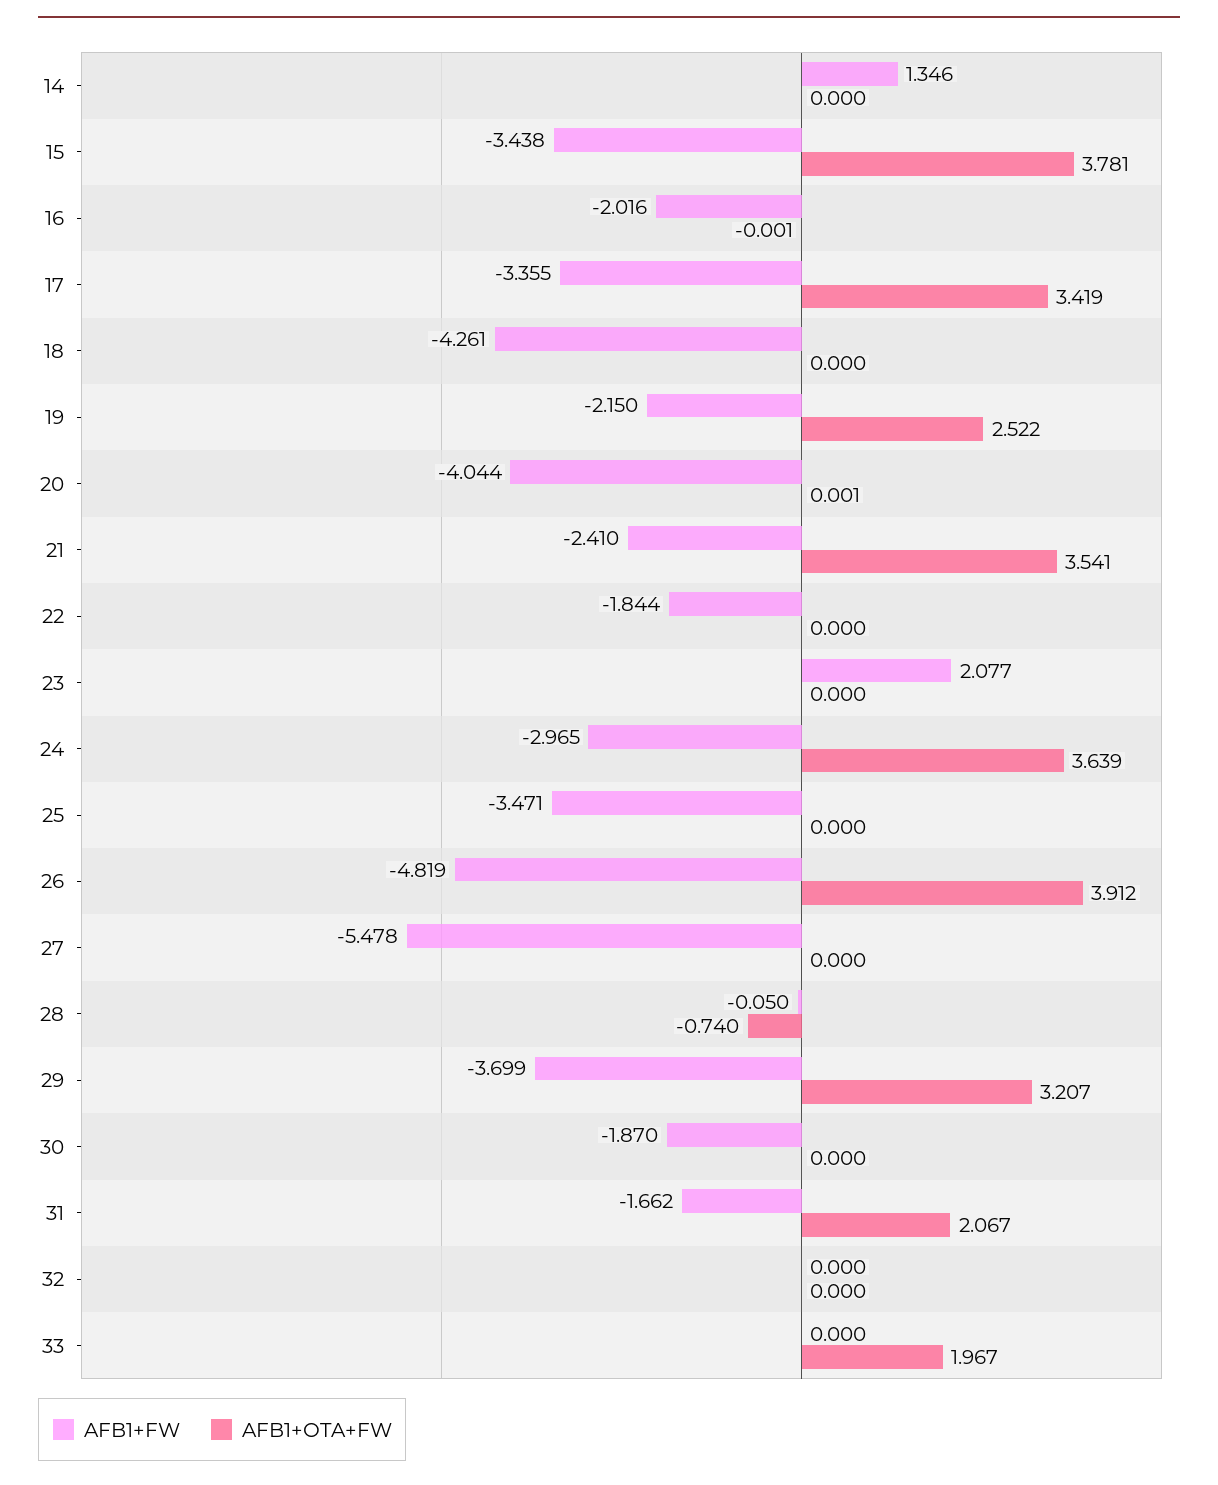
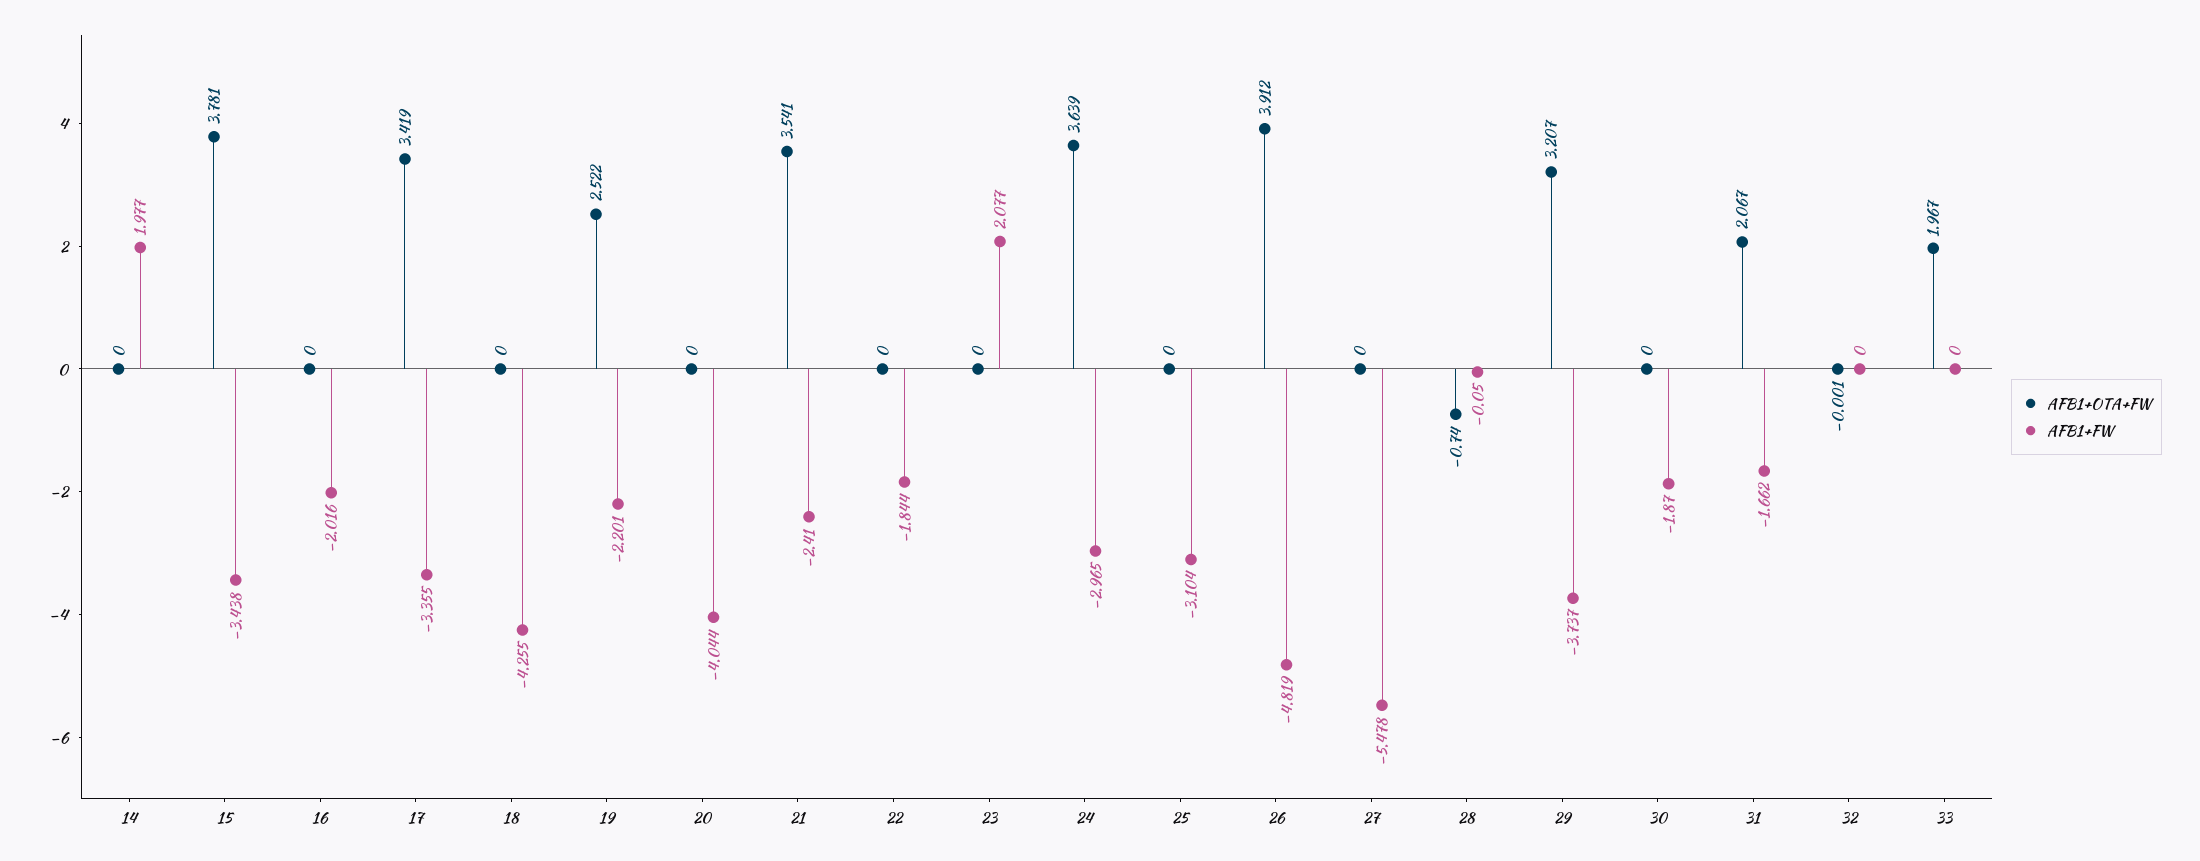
AFB1+FW, 14: 1.346 -> 1.977
AFB1+OTA+FW, 16: -0.001 -> 0
AFB1+FW, 18: -4.261 -> -4.255
AFB1+FW, 19: -2.15 -> -2.201
AFB1+OTA+FW, 20: 0.001 -> 0
AFB1+FW, 25: -3.471 -> -3.104
AFB1+FW, 29: -3.699 -> -3.737
AFB1+OTA+FW, 32: 0 -> -0.001

